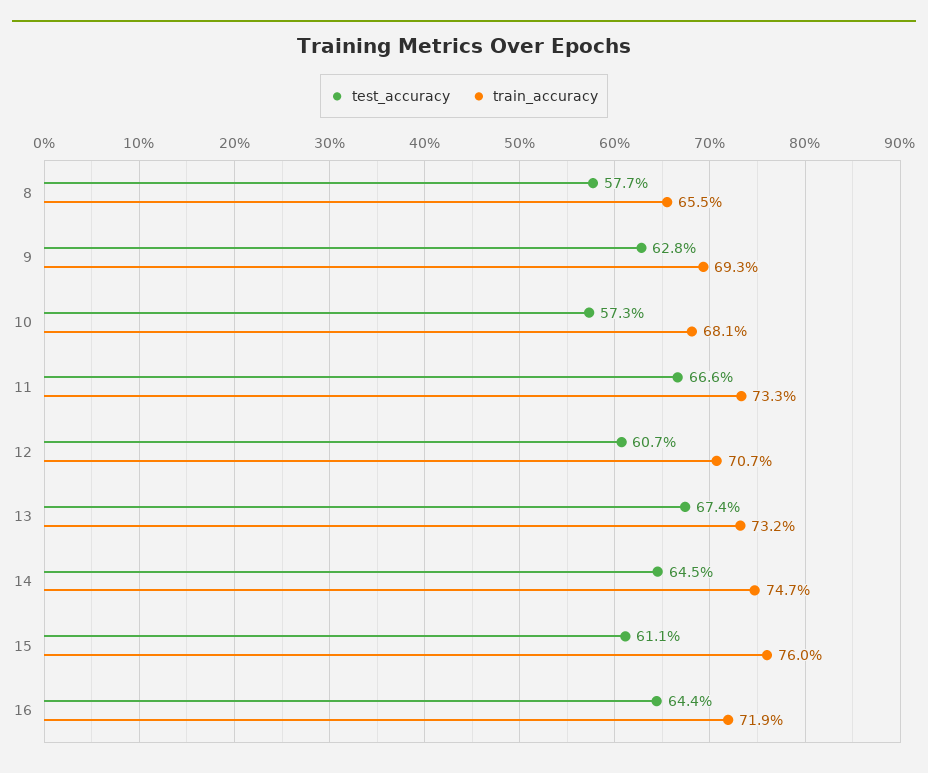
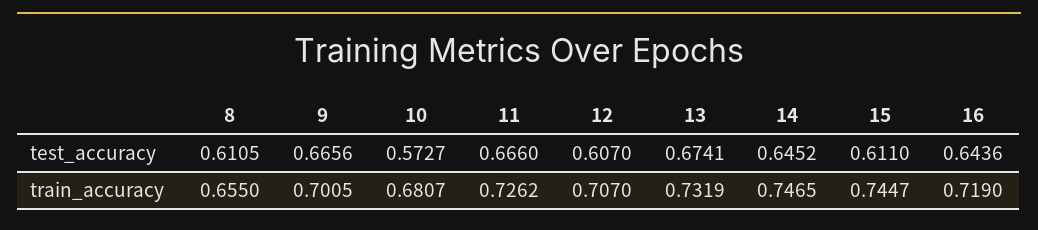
test_accuracy, 8: 0.577 -> 0.6105
test_accuracy, 9: 0.628 -> 0.6656
train_accuracy, 9: 0.693 -> 0.7005
train_accuracy, 11: 0.733 -> 0.7262
train_accuracy, 15: 0.76 -> 0.7447

